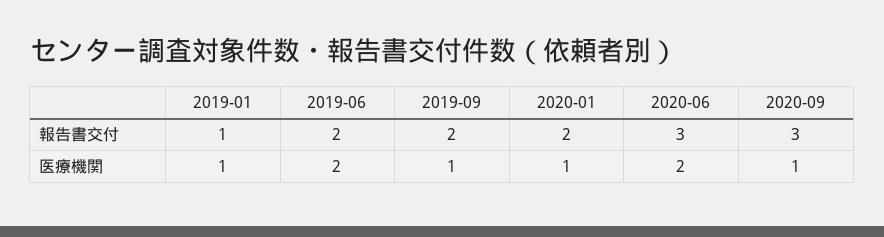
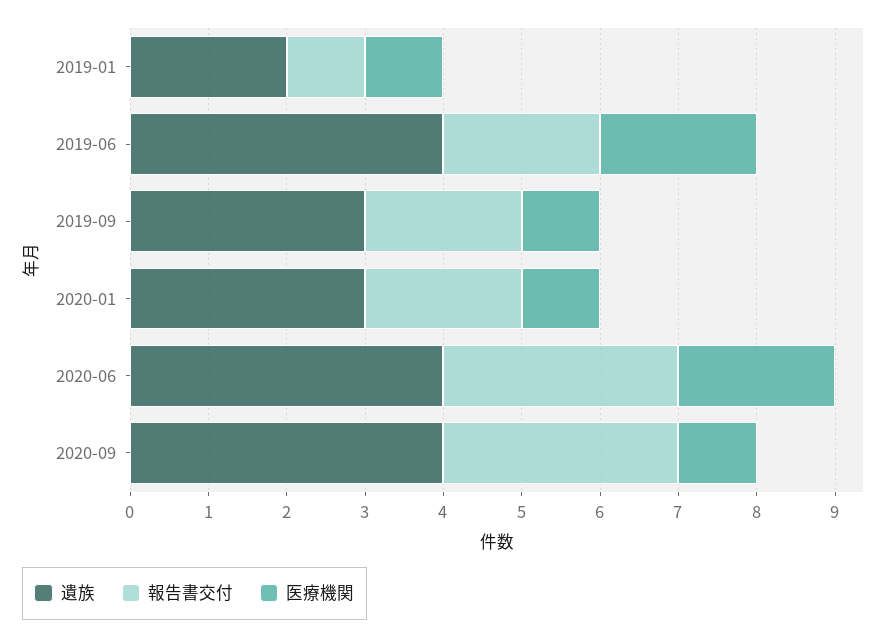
遺族, 2019-01: none -> 2
遺族, 2019-06: none -> 4
遺族, 2019-09: none -> 3
遺族, 2020-01: none -> 3
遺族, 2020-06: none -> 4
遺族, 2020-09: none -> 4

